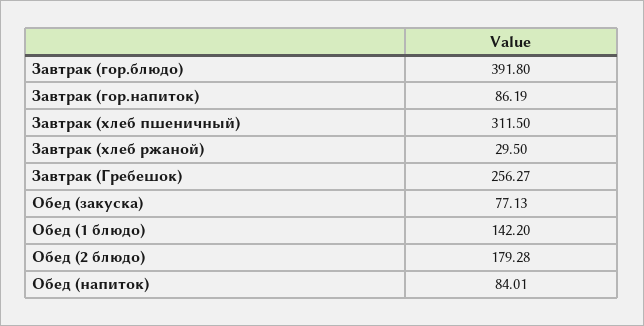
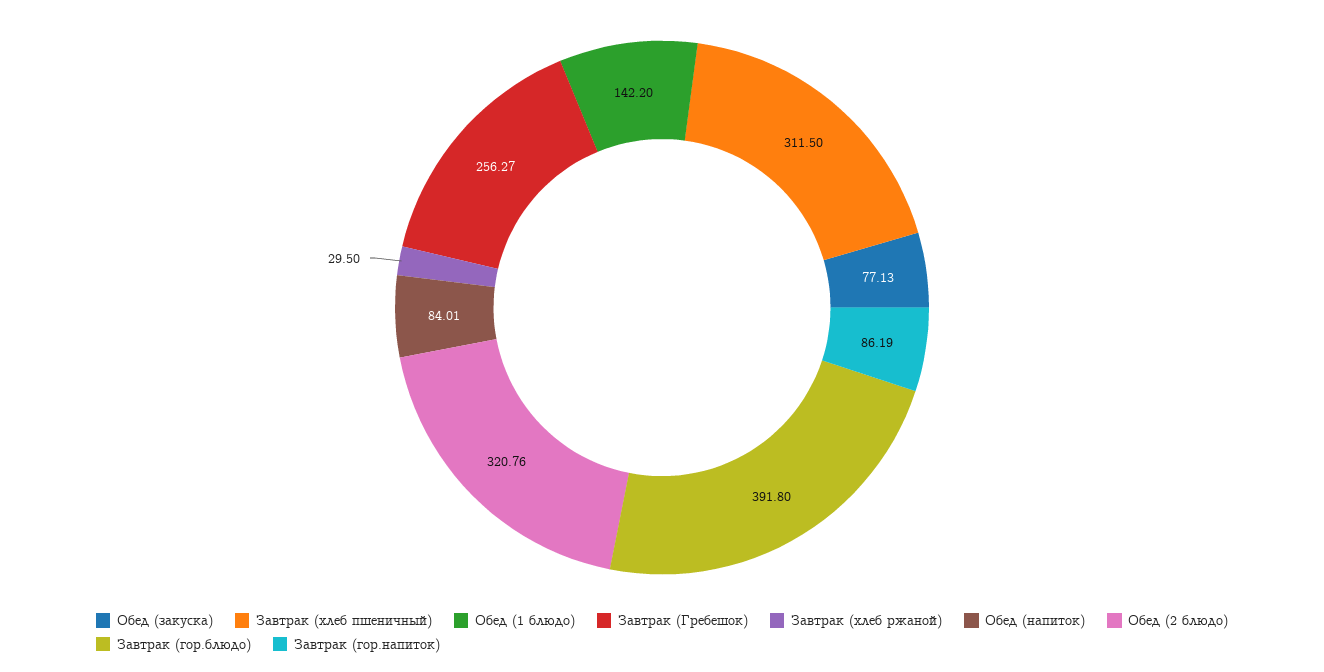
Обед (2 блюдо): 179.28 -> 320.76

